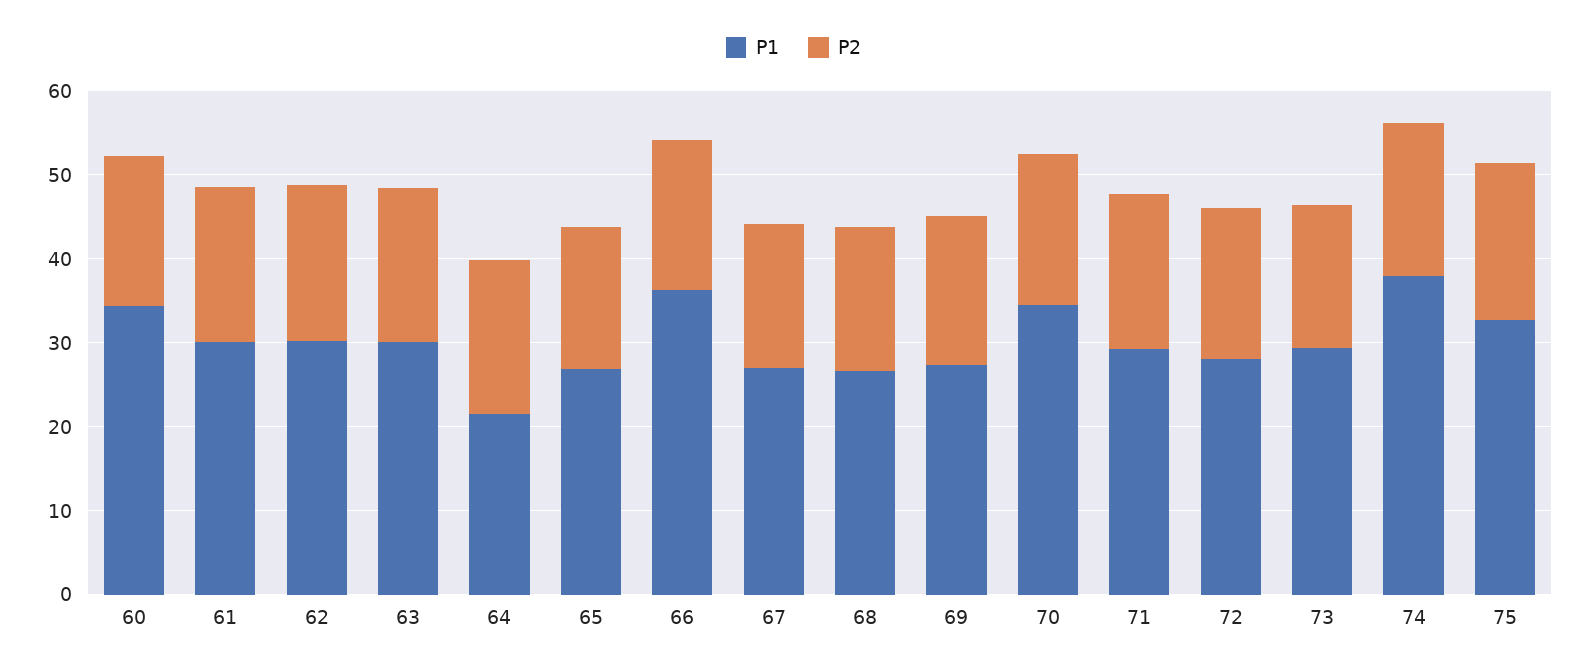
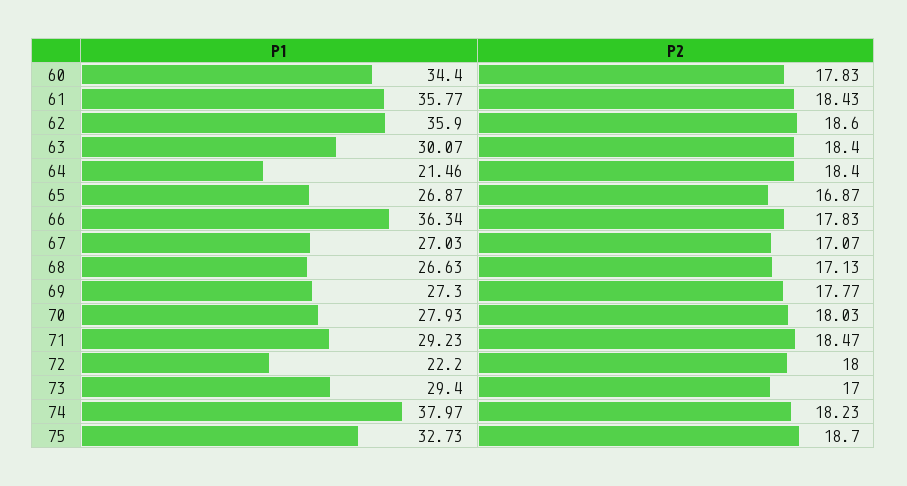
P1, 61: 30 -> 35.77
P1, 62: 30 -> 35.9
P1, 70: 34 -> 27.93
P1, 72: 28 -> 22.2

